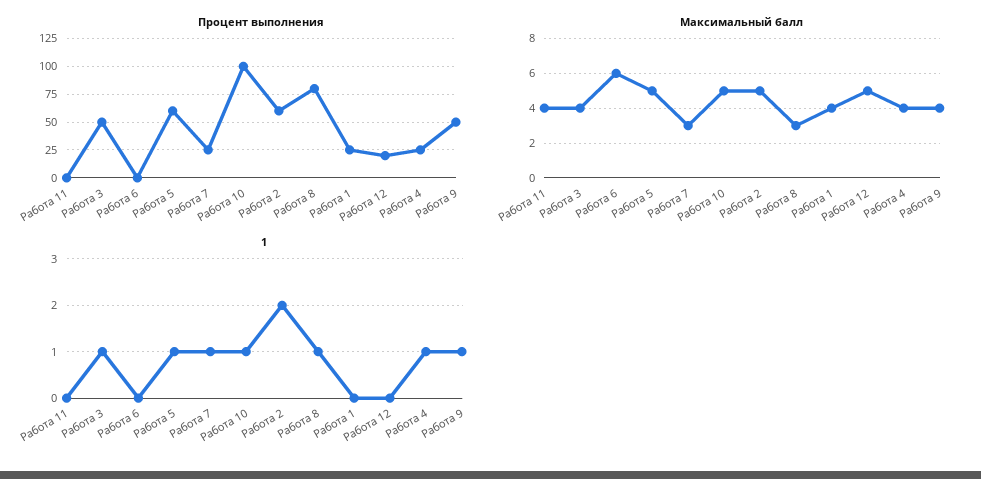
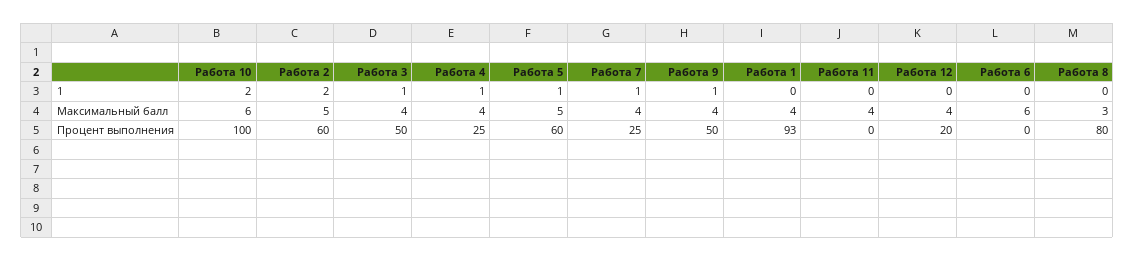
Процент выполнения, Работа 1: 25 -> 93
Максимальный балл, Работа 7: 3 -> 4
Максимальный балл, Работа 10: 5 -> 6
Максимальный балл, Работа 12: 5 -> 4
1, Работа 10: 1 -> 2
1, Работа 8: 1 -> 0

